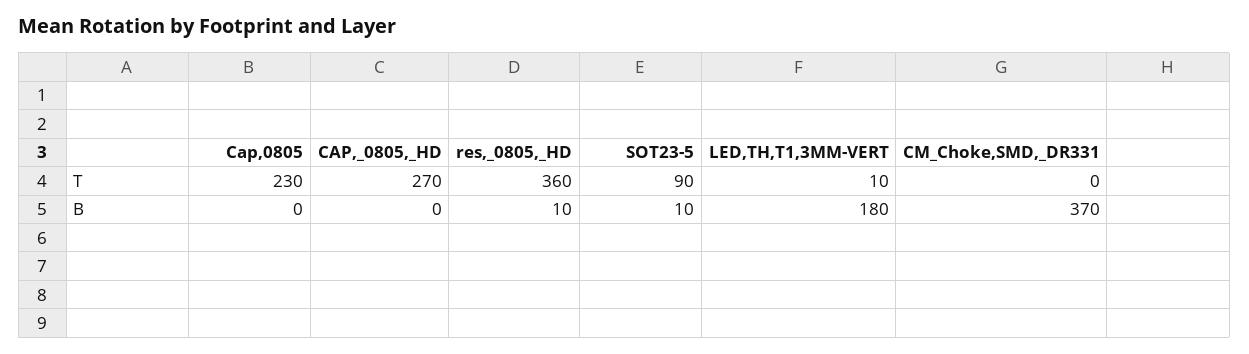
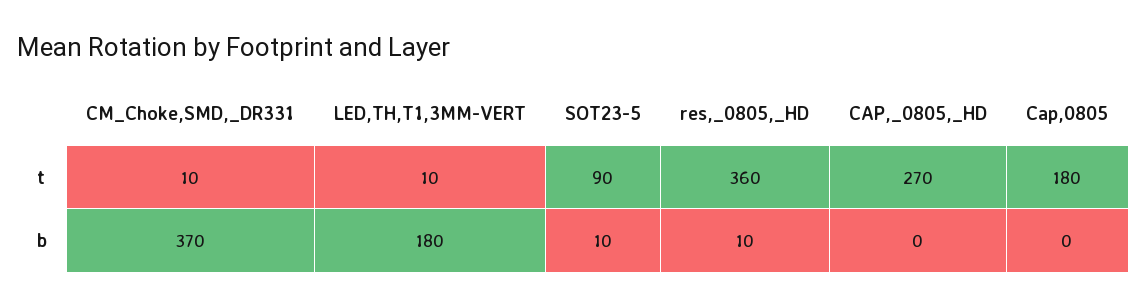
Cap,0805, T: 230 -> 180
CM_Choke,SMD,_DR331, T: 0 -> 10

